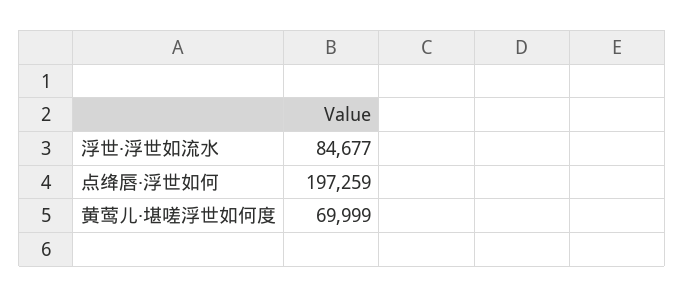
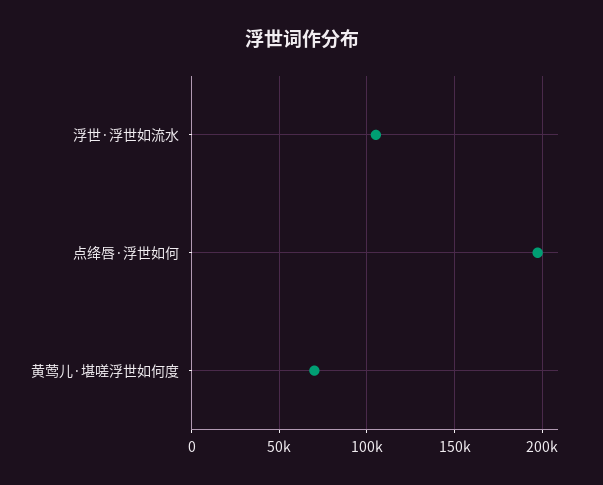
浮世·浮世如流水: 84677 -> 105000

